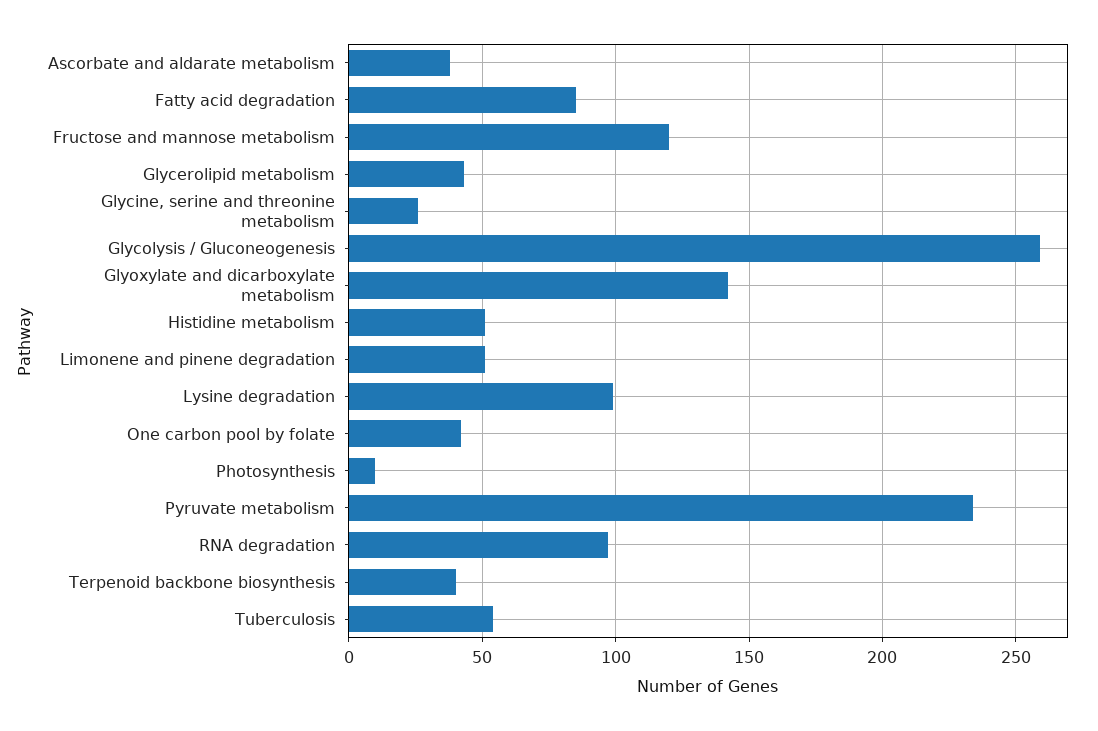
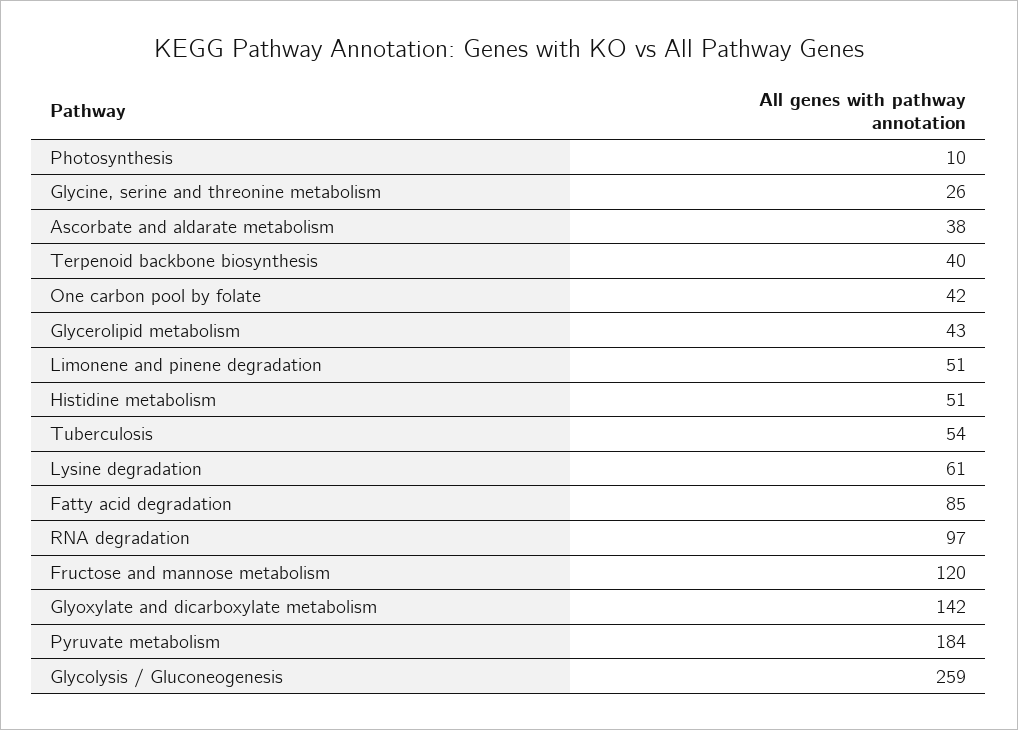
Lysine degradation: 100 -> 61
Pyruvate metabolism: 235 -> 184

